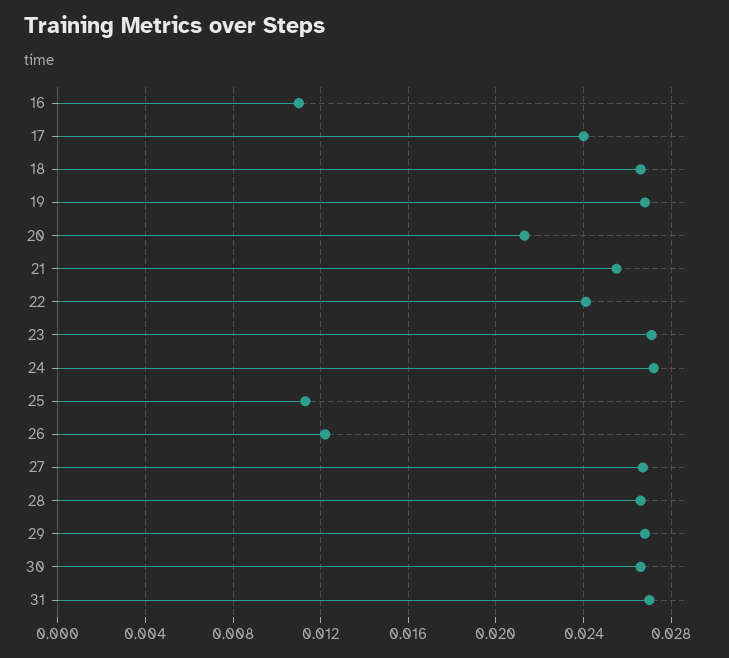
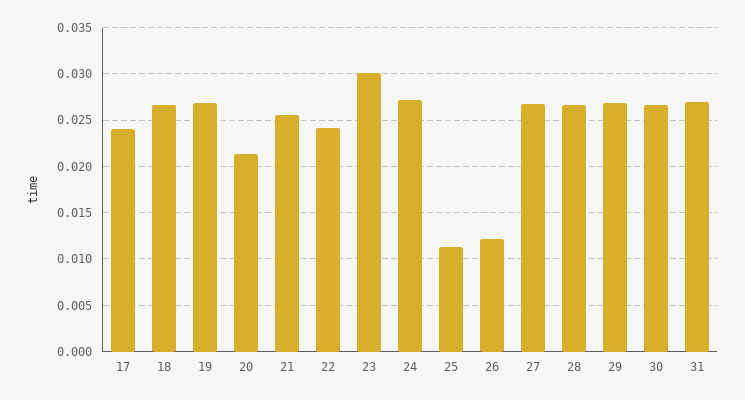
16: 0.011 -> none
23: 0.027 -> 0.03

